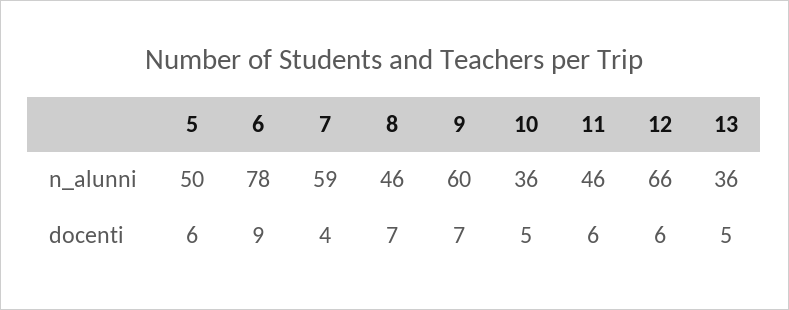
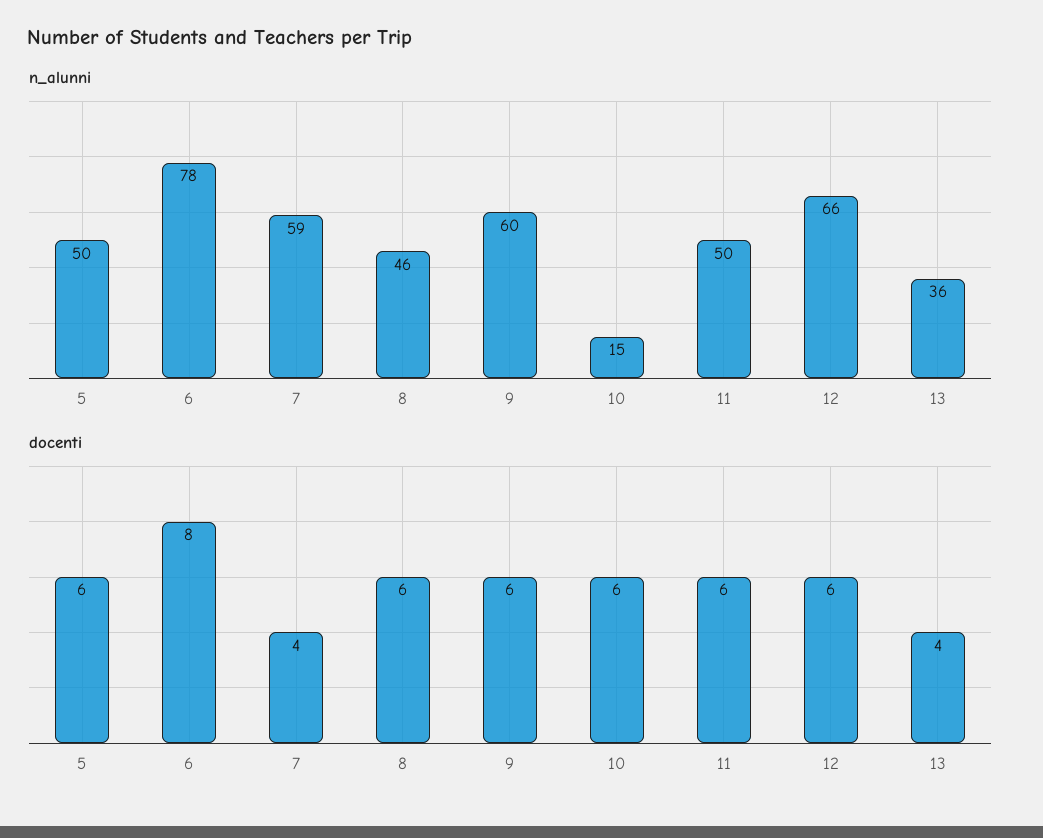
n_alunni, 10: 36 -> 15
n_alunni, 11: 46 -> 50
docenti, 6: 9 -> 8
docenti, 8: 7 -> 6
docenti, 9: 7 -> 6
docenti, 10: 5 -> 6
docenti, 13: 5 -> 4

